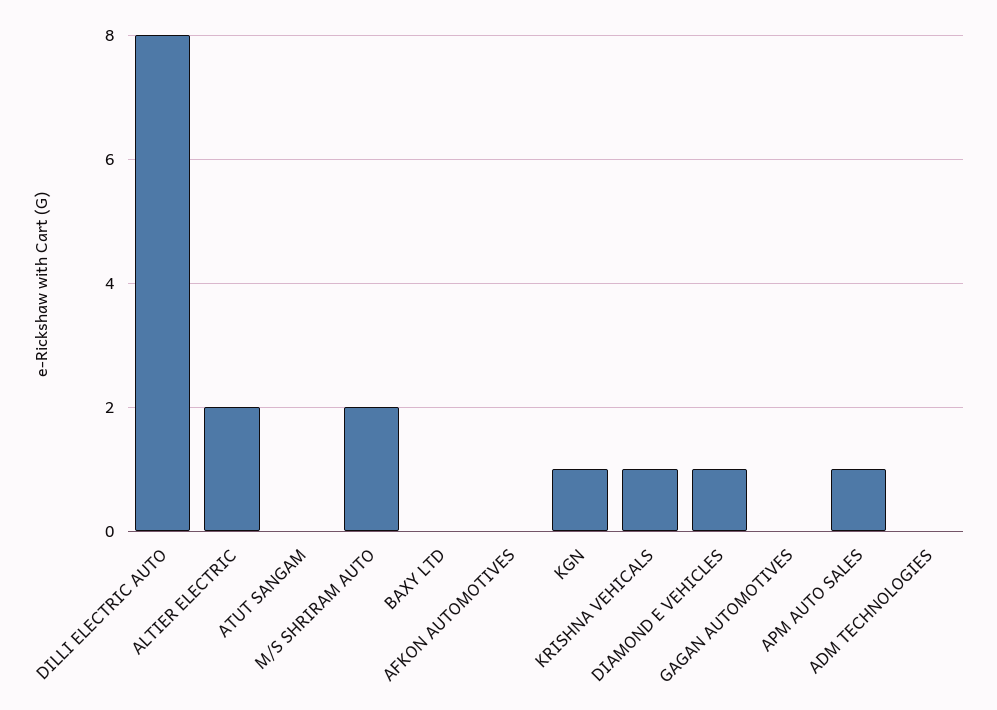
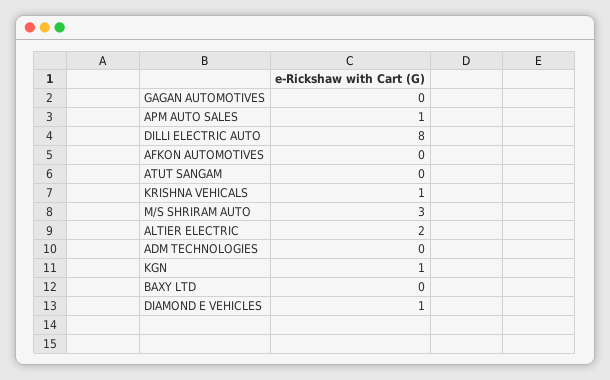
M/S SHRIRAM AUTO: 2 -> 3

